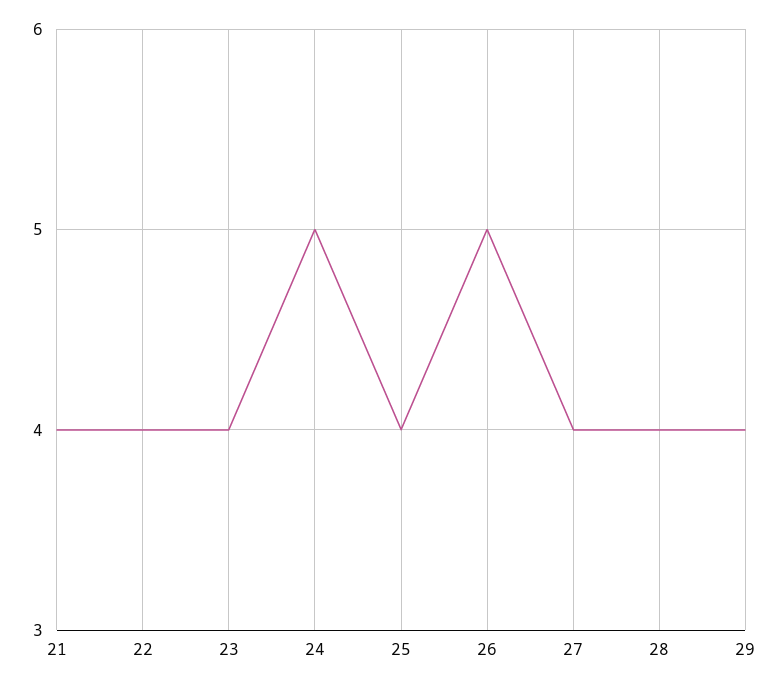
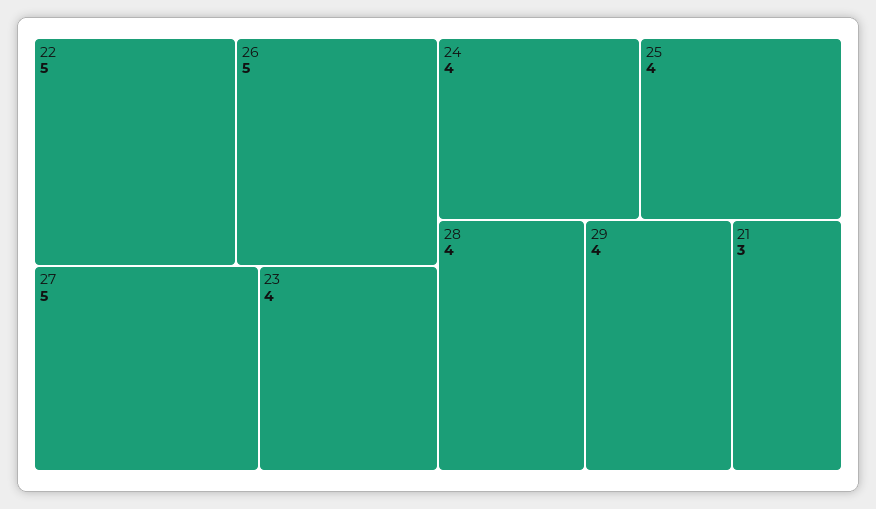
21: 4 -> 3
22: 4 -> 5
24: 5 -> 4
27: 4 -> 5

